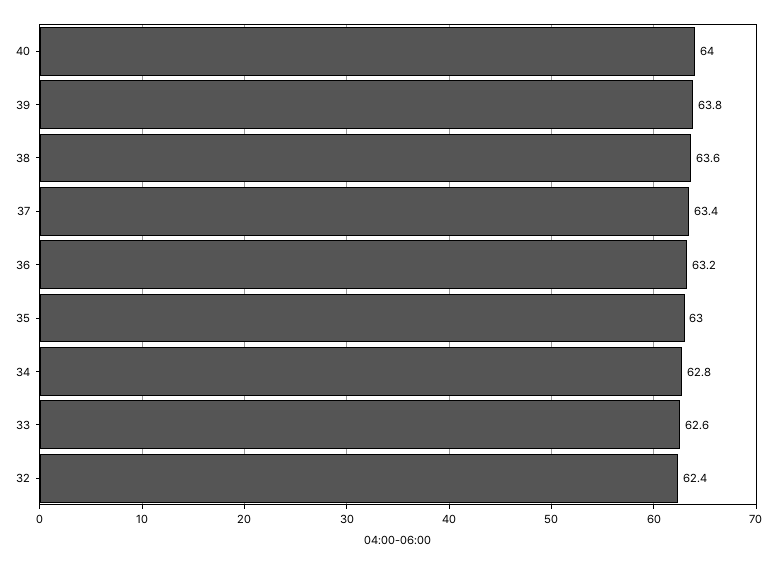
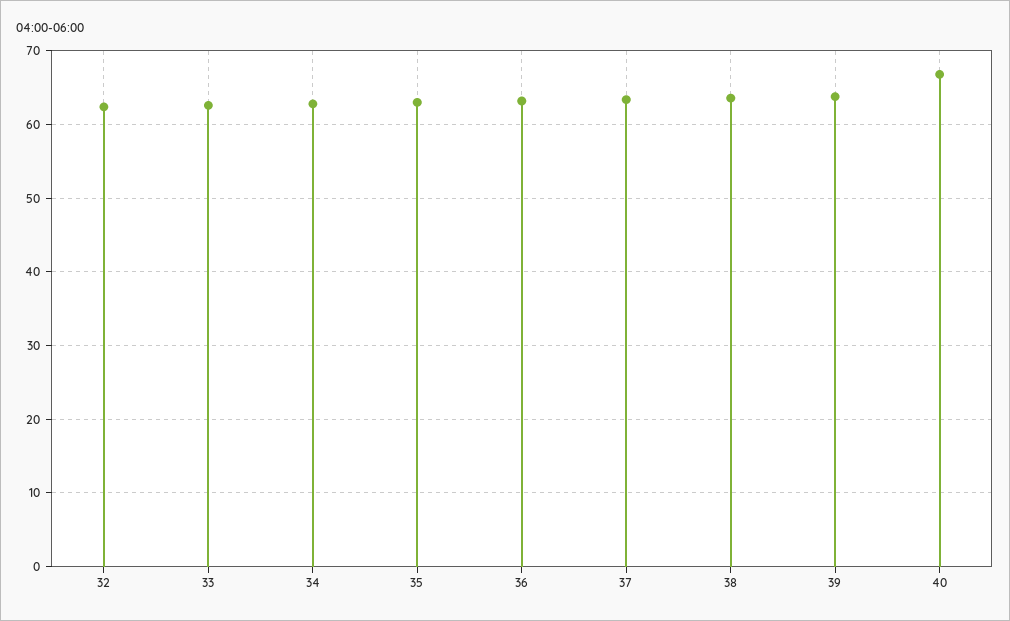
40: 64 -> 67

